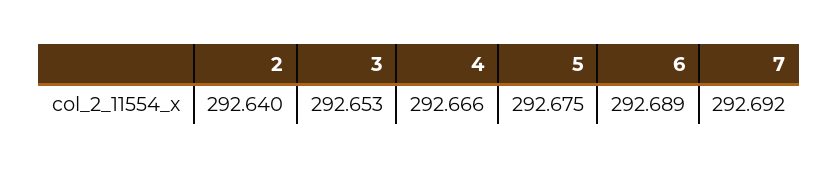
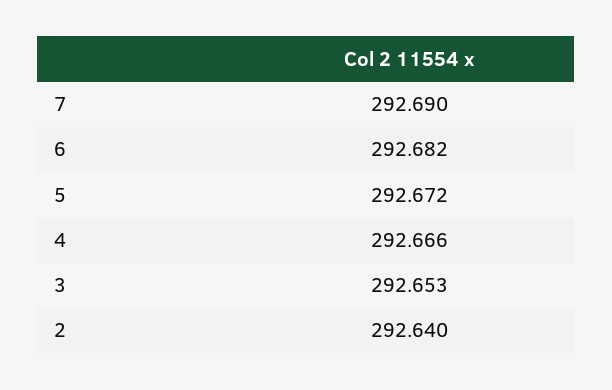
5: 292.675 -> 292.672
6: 292.689 -> 292.682
7: 292.692 -> 292.69

